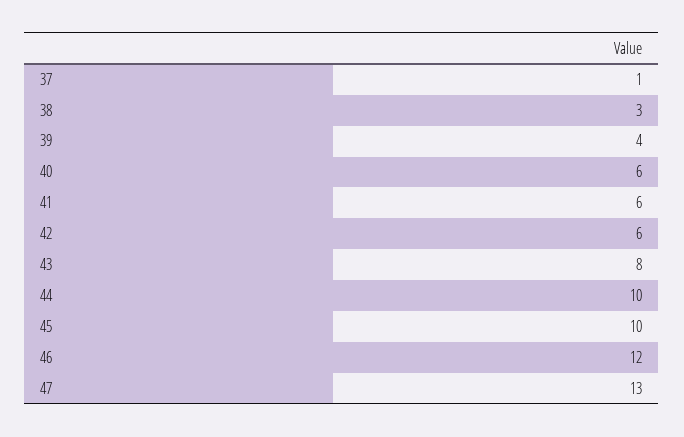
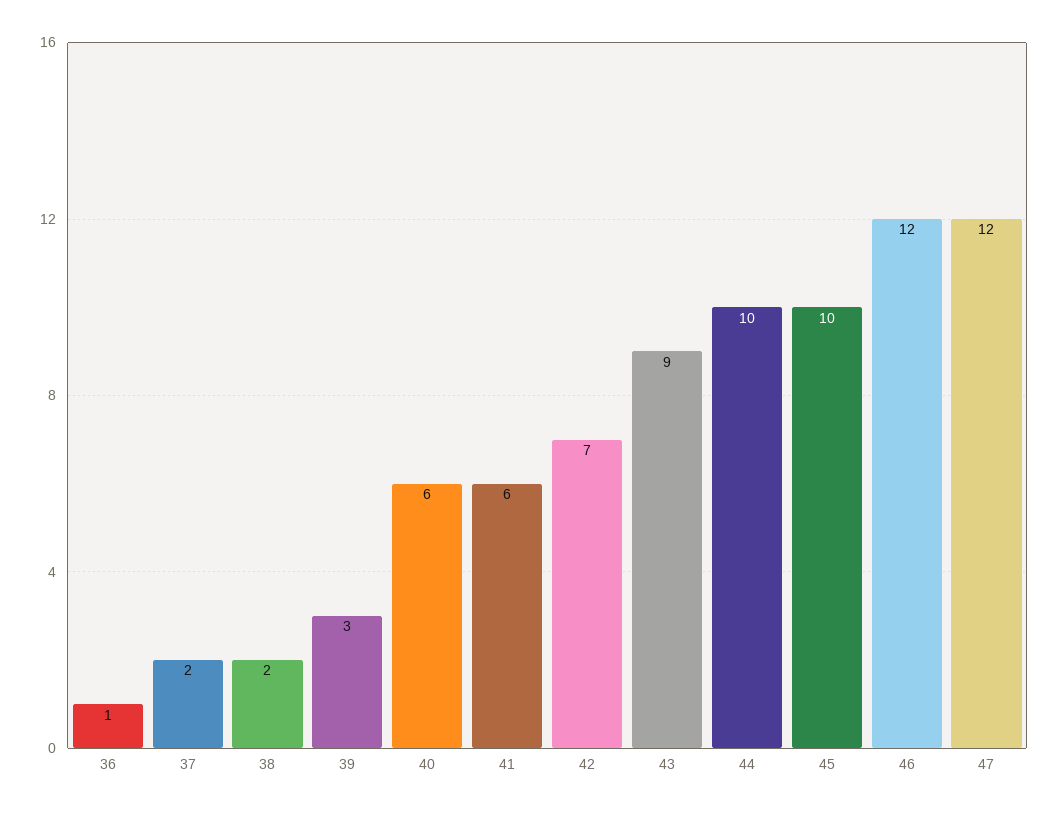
37: 1 -> 2
38: 3 -> 2
39: 4 -> 3
42: 6 -> 7
43: 8 -> 9
47: 13 -> 12
36: none -> 1

